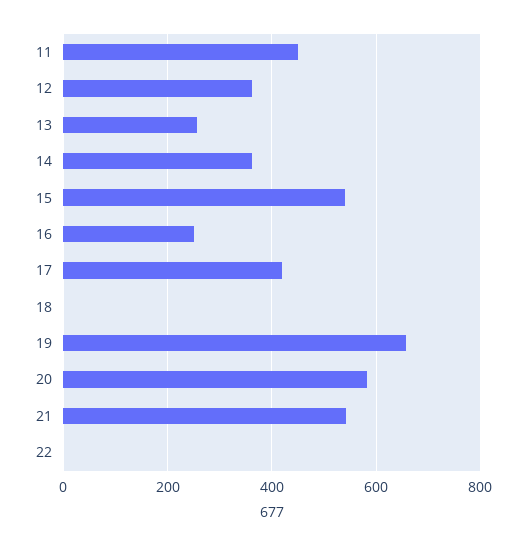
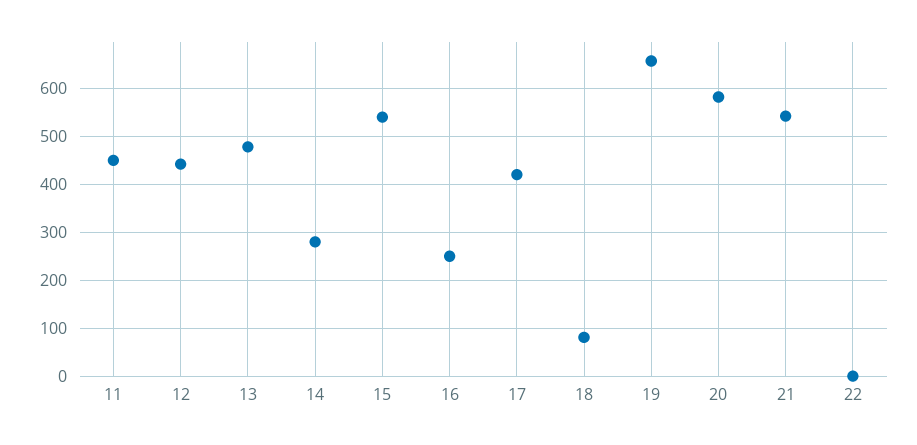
12: 360 -> 440
13: 260 -> 480
14: 360 -> 280
18: 0 -> 80

